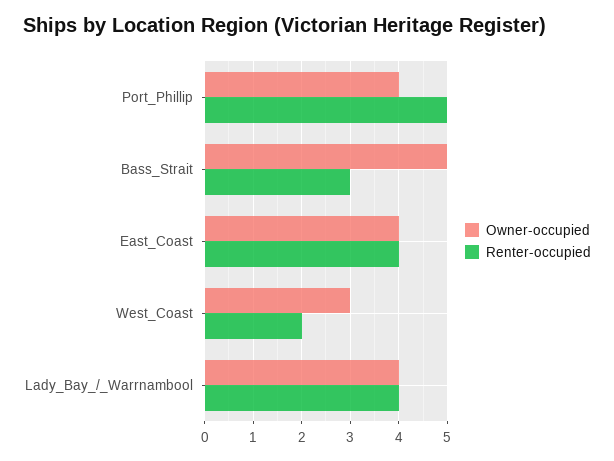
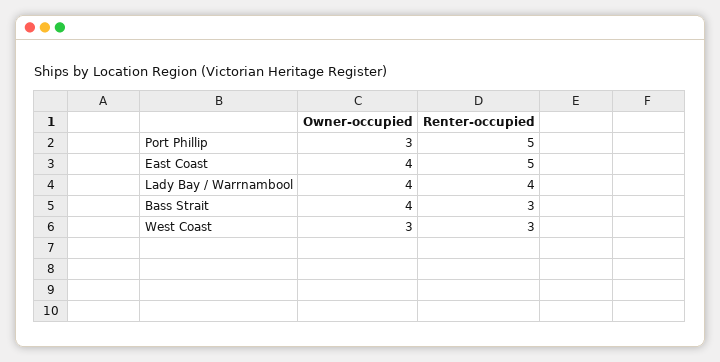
Owner-occupied, Port_Phillip: 4 -> 3
Owner-occupied, Bass_Strait: 5 -> 4
Renter-occupied, East_Coast: 4 -> 5
Renter-occupied, West_Coast: 2 -> 3

